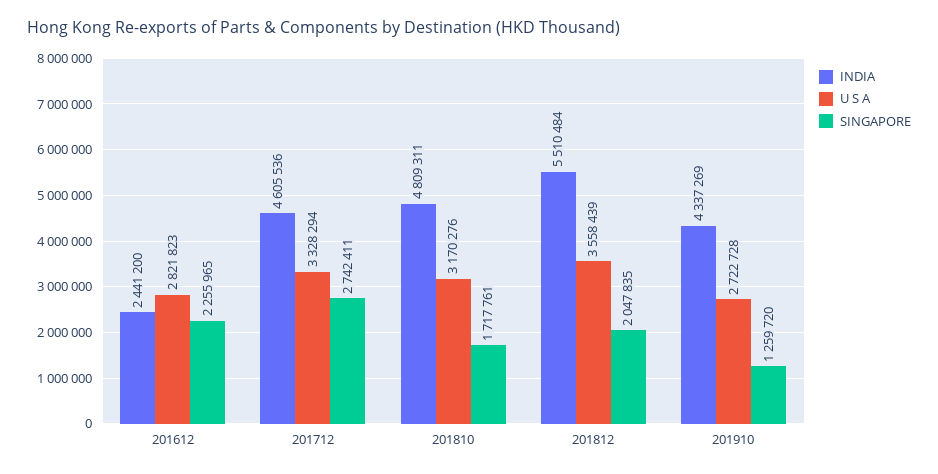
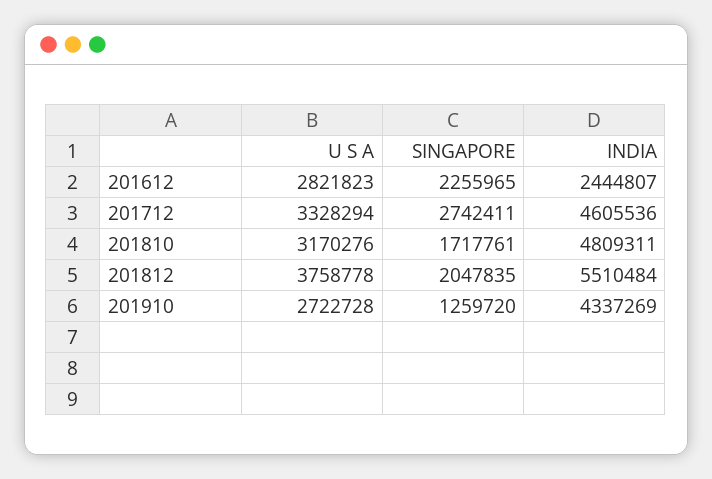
INDIA, 201612: 2441200 -> 2444807
U S A, 201812: 3558439 -> 3758778

